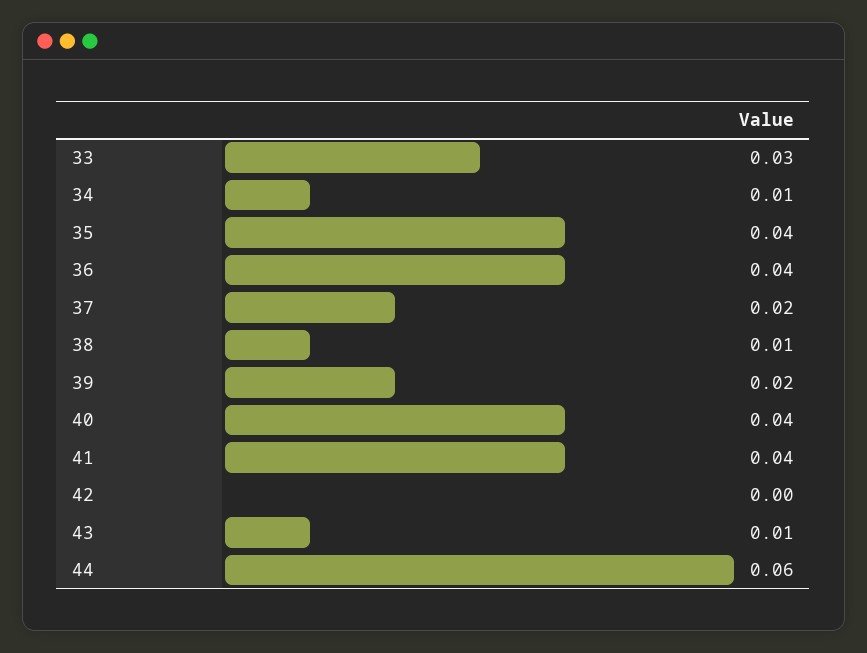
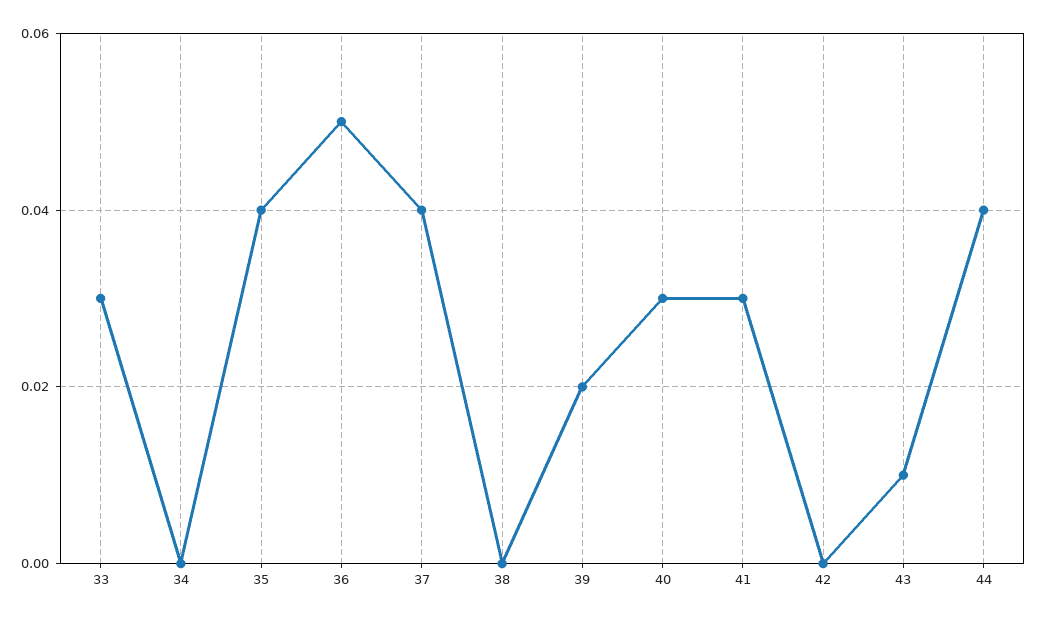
34: 0.01 -> 0
36: 0.04 -> 0.05
37: 0.02 -> 0.04
38: 0.01 -> 0
40: 0.04 -> 0.03
41: 0.04 -> 0.03
44: 0.06 -> 0.04

